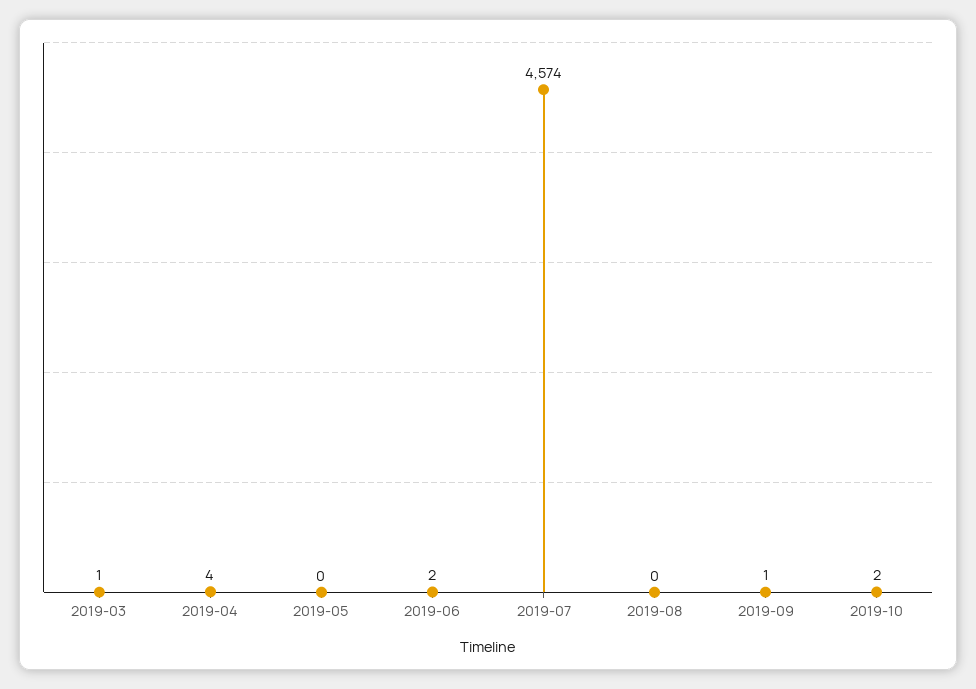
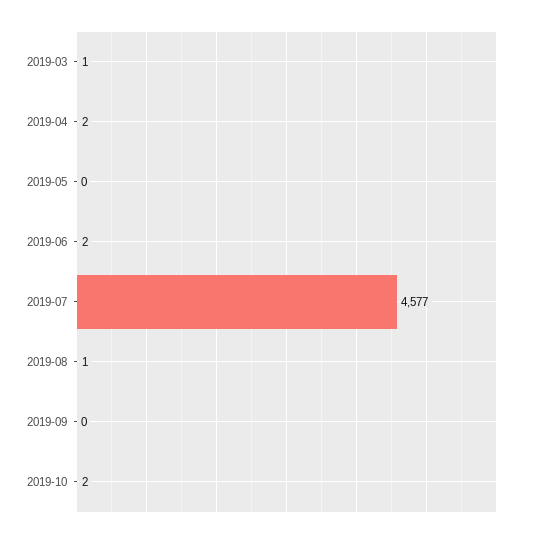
2019-04: 4 -> 2
2019-07: 4574 -> 4577
2019-08: 0 -> 1
2019-09: 1 -> 0

